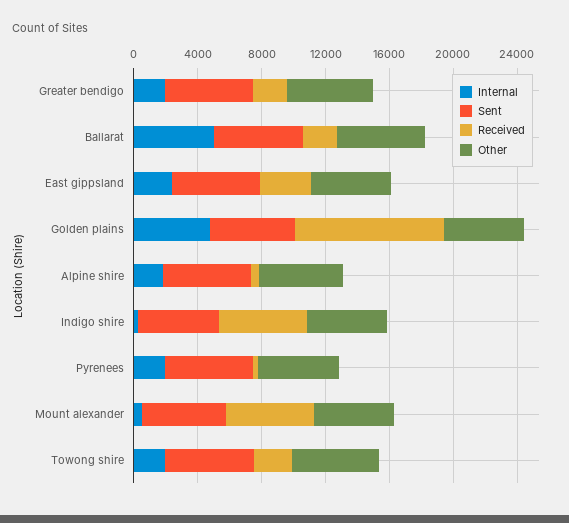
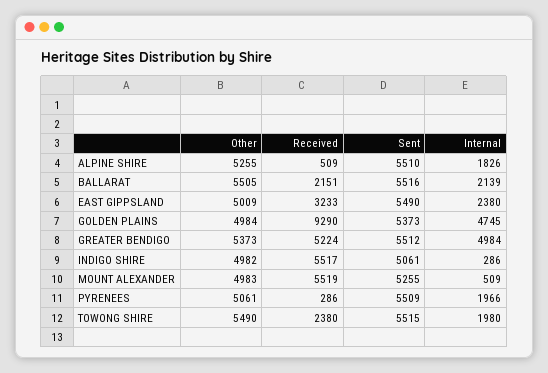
Internal, Greater bendigo: 2000 -> 4984
Received, Greater bendigo: 2000 -> 5224
Internal, Ballarat: 5000 -> 2139

